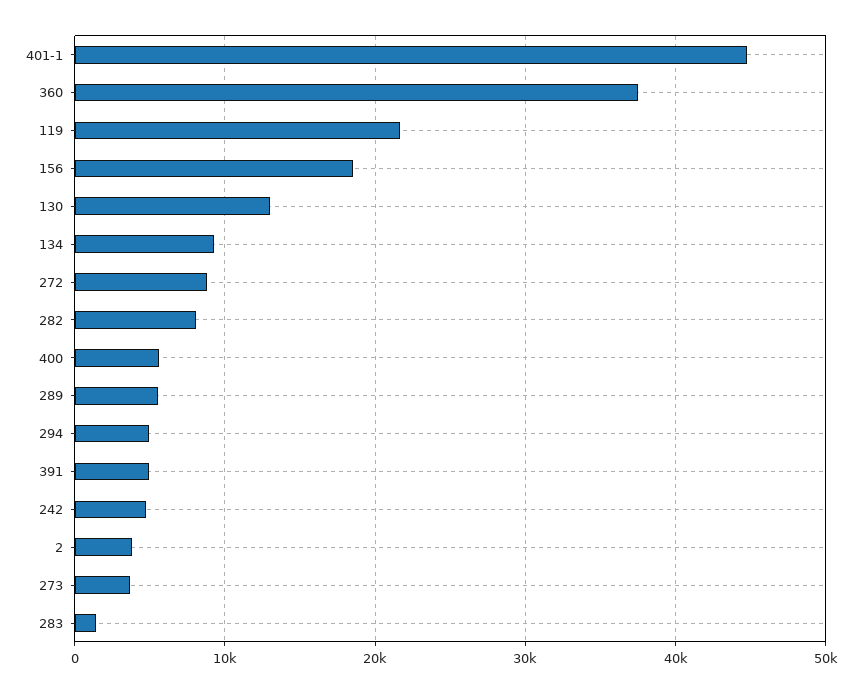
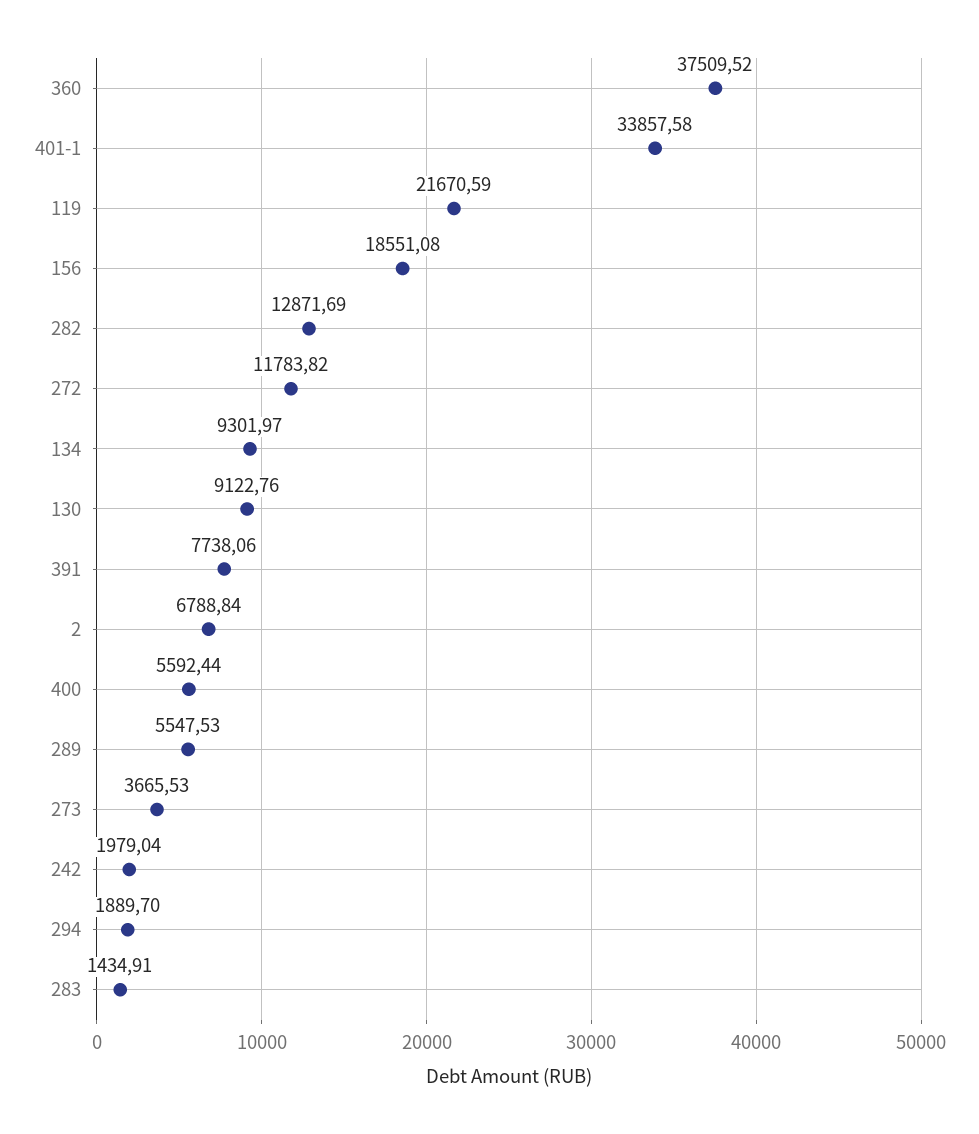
401-1: 45000 -> 33857.58
130: 13000 -> 9122.76
272: 9000 -> 11783.82
282: 8000 -> 12871.69
294: 5000 -> 1889.7
391: 5000 -> 7738.06
242: 5000 -> 1979.04
2: 4000 -> 6788.84

